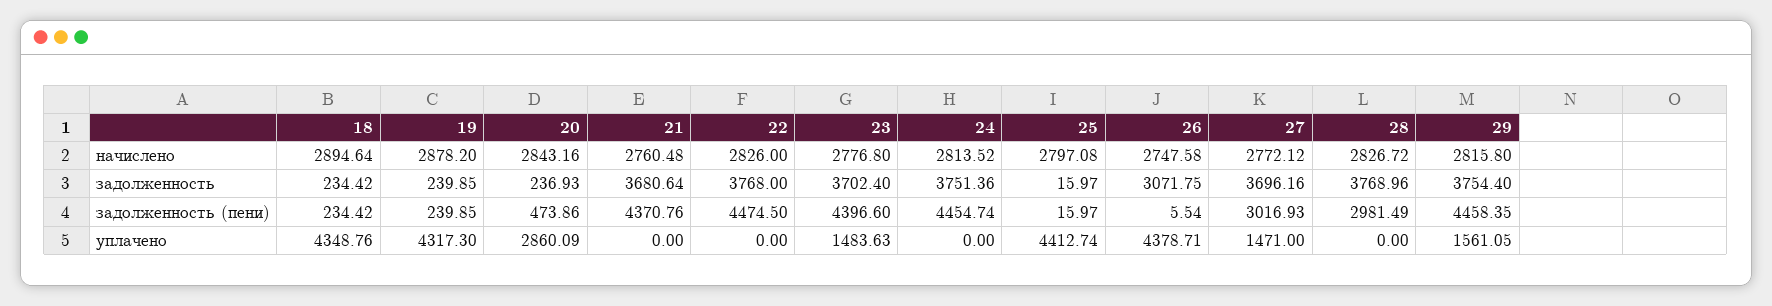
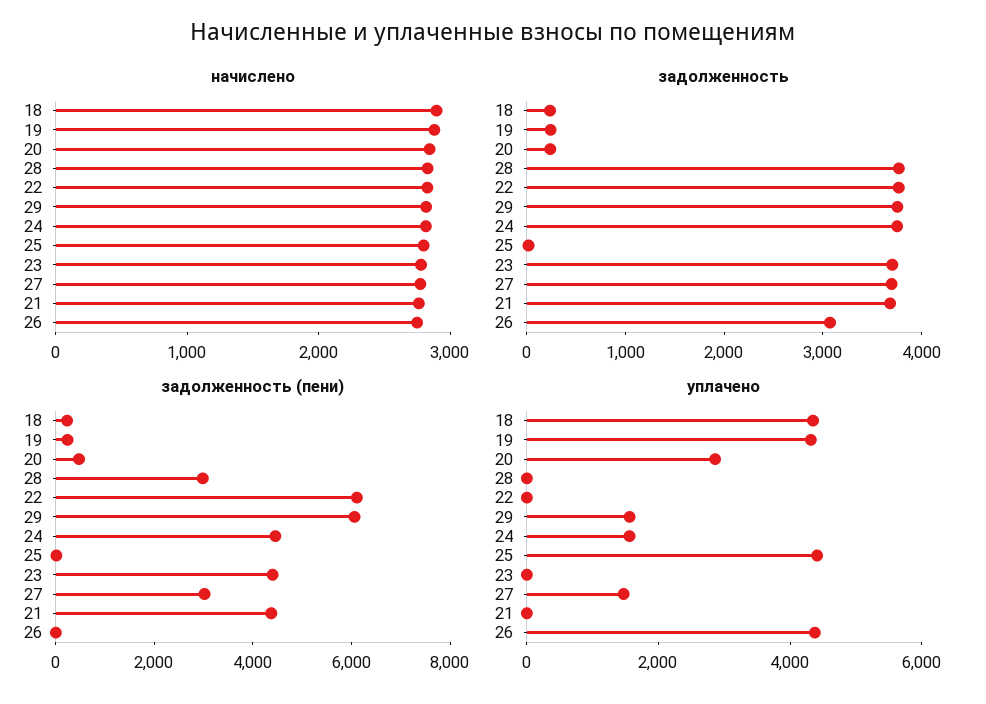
задолженность (пени), 22: 4474.5 -> 6000
задолженность (пени), 29: 4458.35 -> 6000
уплачено, 23: 1483.63 -> 0
уплачено, 24: 0 -> 1500

